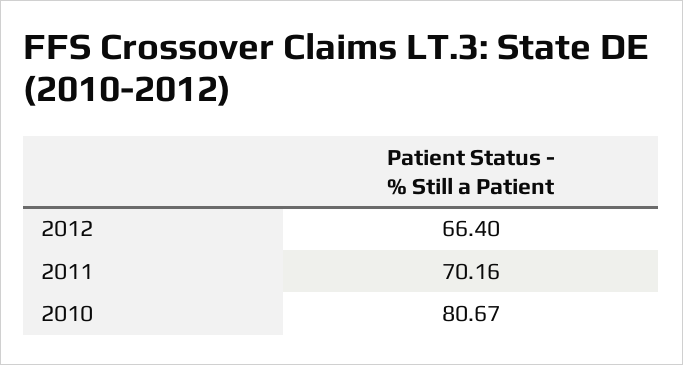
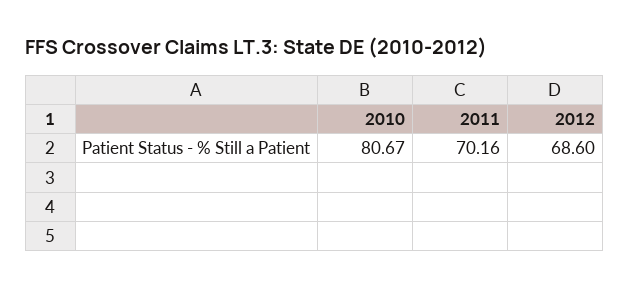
2012: 66.4 -> 68.6

